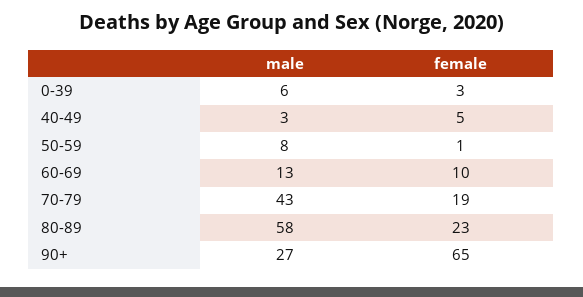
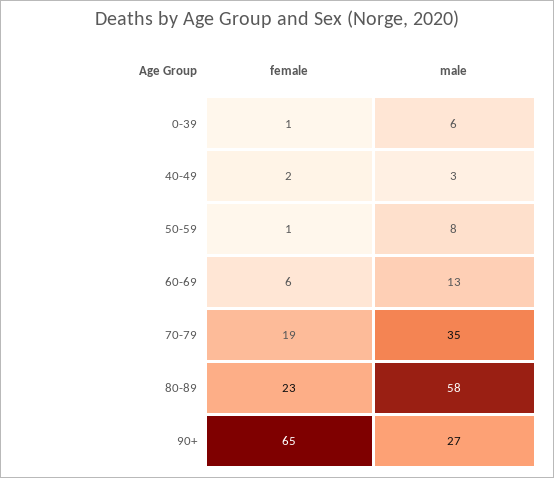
female, 0-39: 3 -> 1
female, 40-49: 5 -> 2
female, 60-69: 10 -> 6
male, 70-79: 43 -> 35

